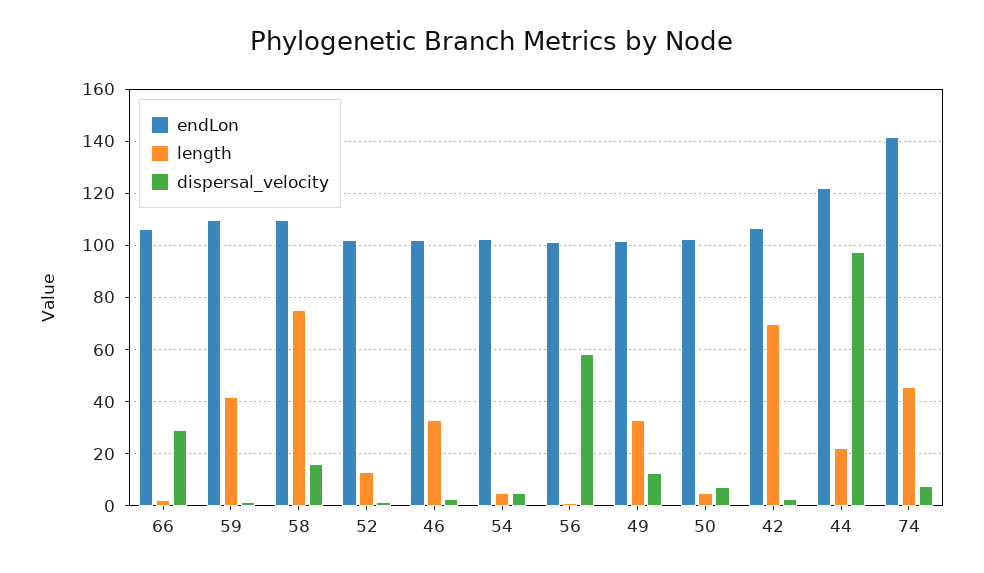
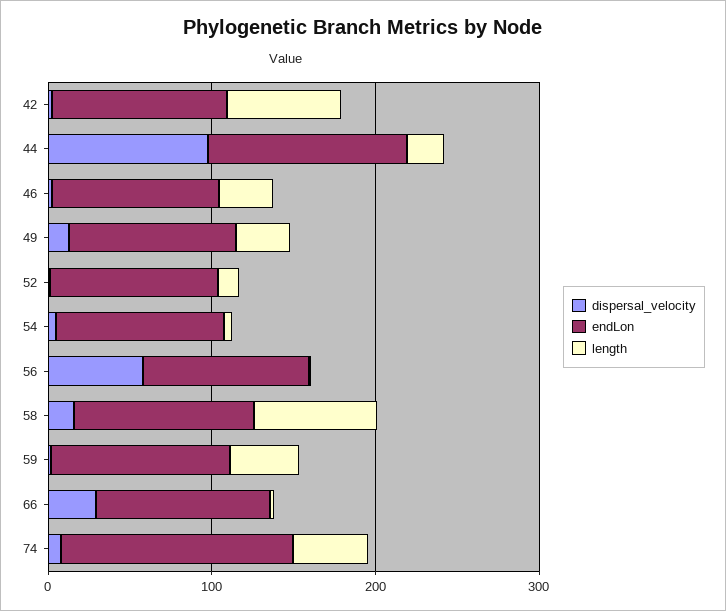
endLon, 50: 102.5 -> none
length, 50: 5 -> none
dispersal_velocity, 50: 7.5 -> none

